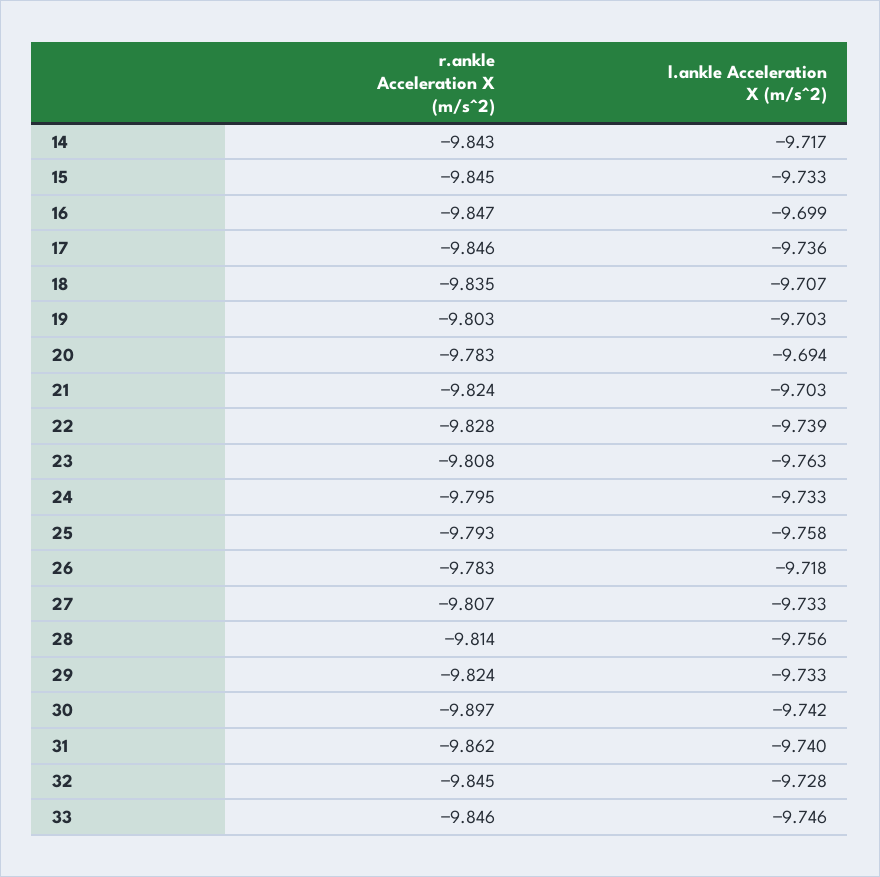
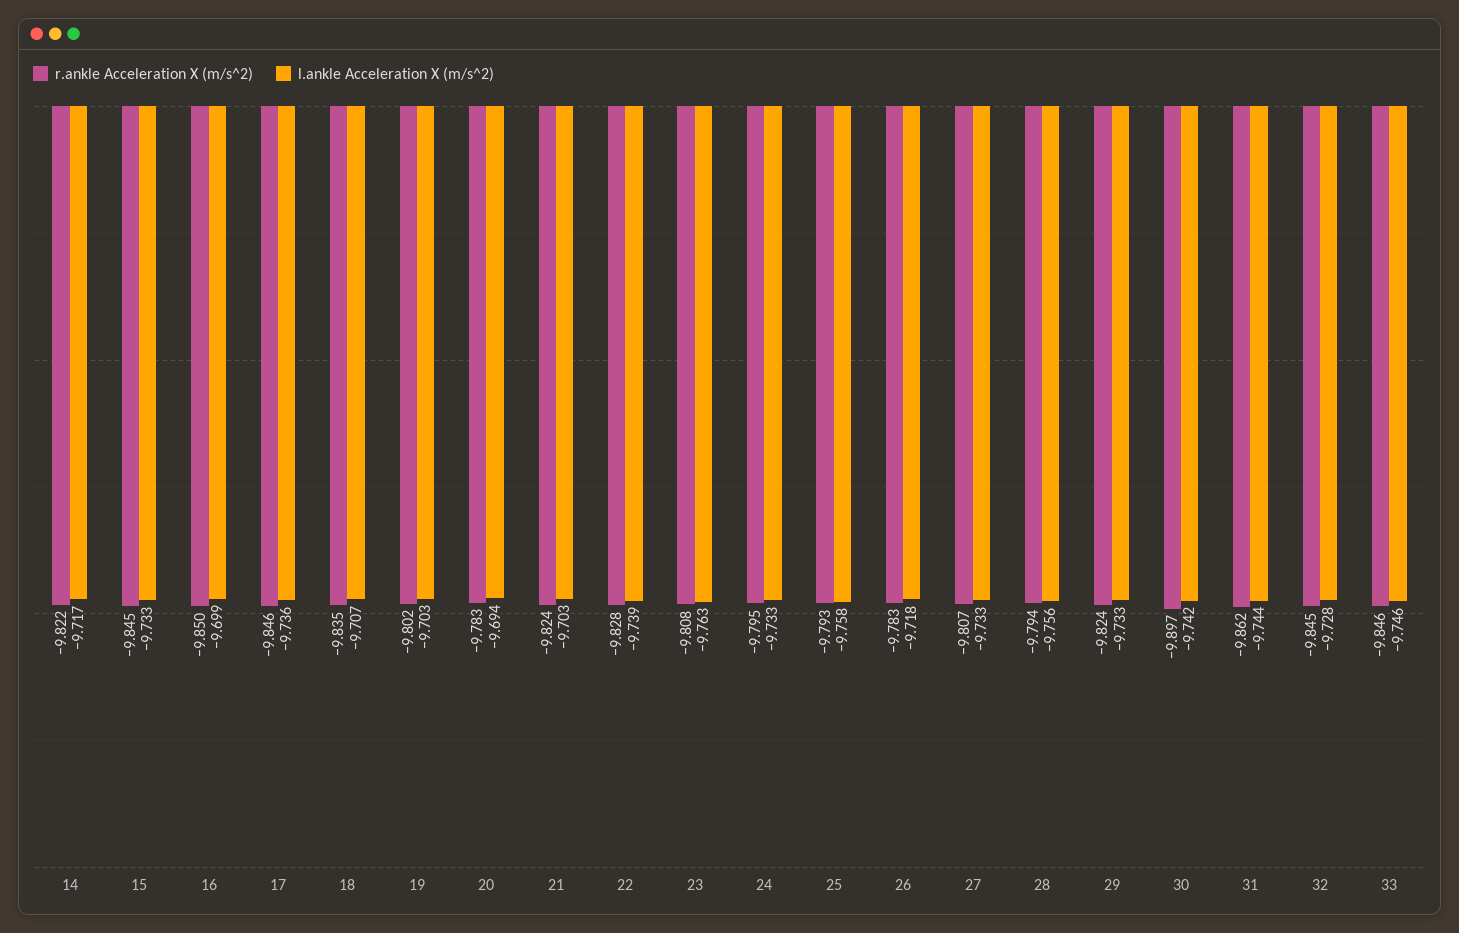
r.ankle Acceleration X (m/s^2), 14: -9.843 -> -9.822
r.ankle Acceleration X (m/s^2), 16: -9.847 -> -9.85
r.ankle Acceleration X (m/s^2), 19: -9.803 -> -9.802
r.ankle Acceleration X (m/s^2), 28: -9.814 -> -9.794
l.ankle Acceleration X (m/s^2), 31: -9.74 -> -9.744

